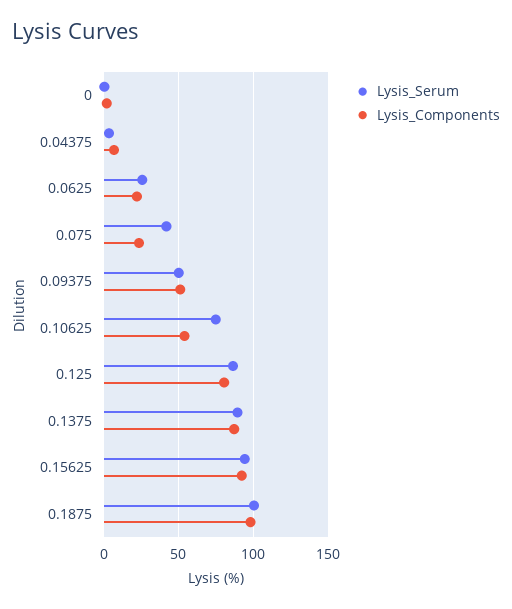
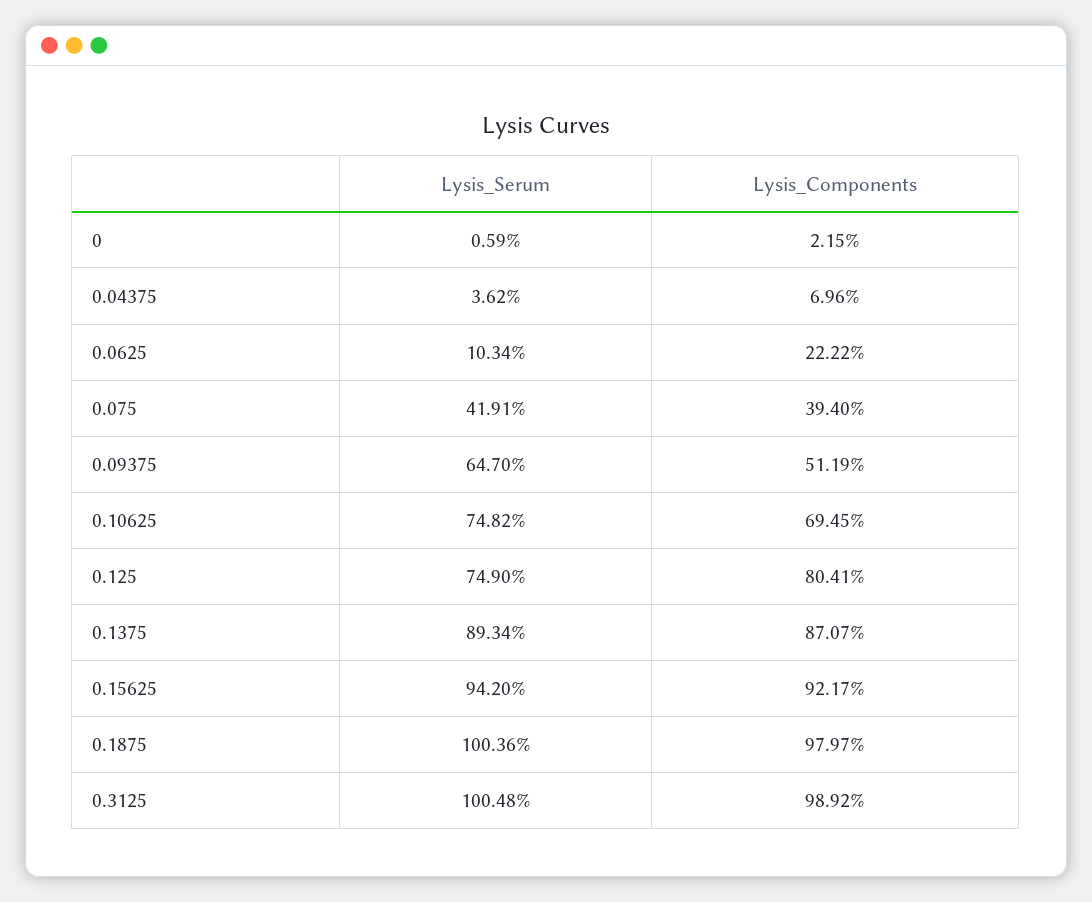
Lysis_Serum, 0.0625: 25 -> 10.34
Lysis_Components, 0.075: 25 -> 39.4
Lysis_Serum, 0.09375: 50 -> 64.7
Lysis_Components, 0.10625: 55 -> 69.45
Lysis_Serum, 0.125: 85 -> 74.9
Lysis_Serum, 0.3125: none -> 100.48
Lysis_Components, 0.3125: none -> 98.92

